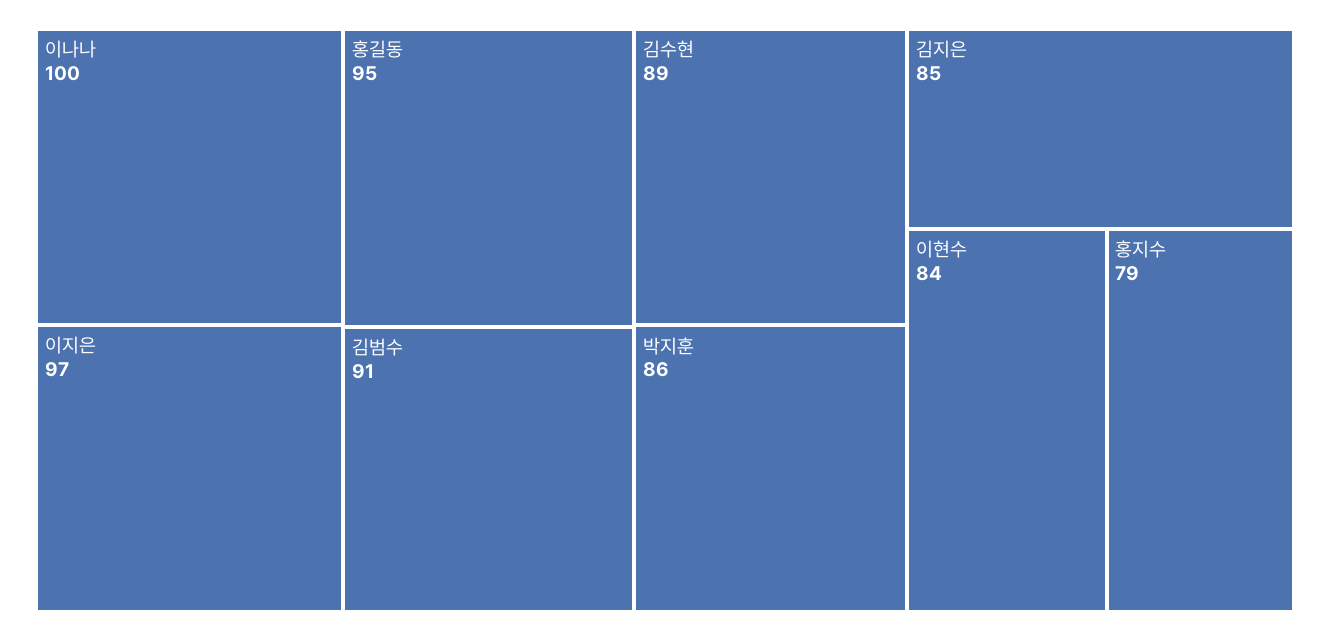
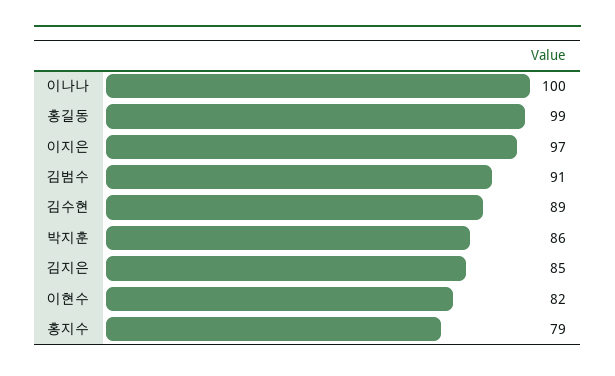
홍길동: 95 -> 99
이현수: 84 -> 82

